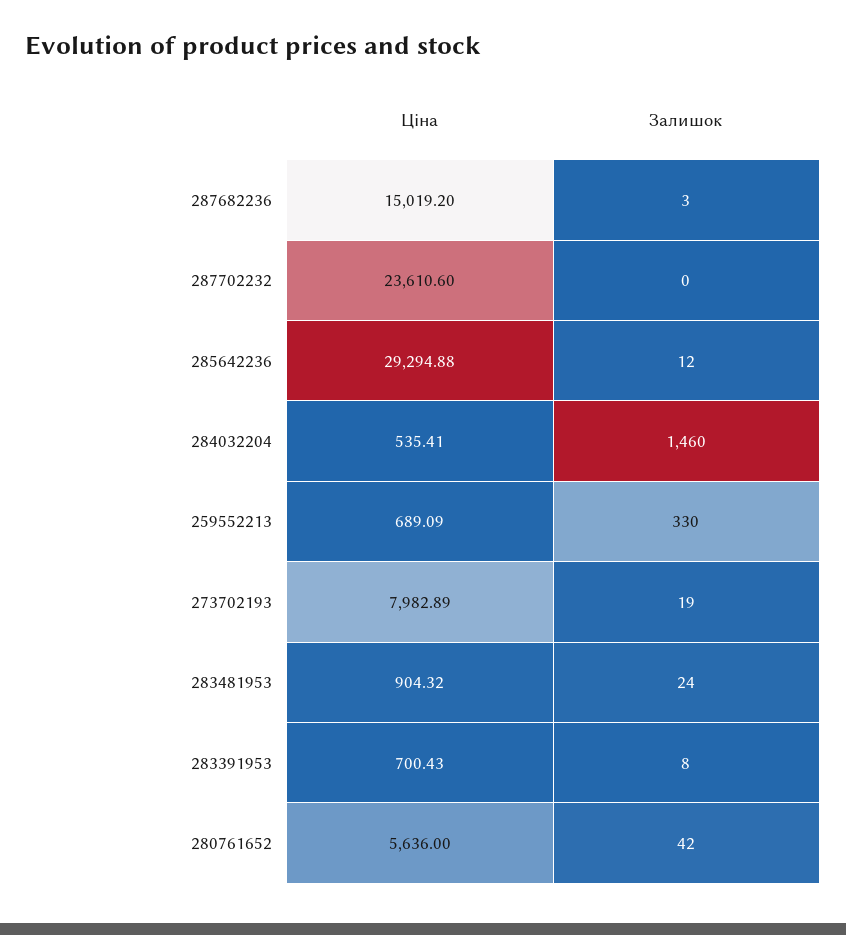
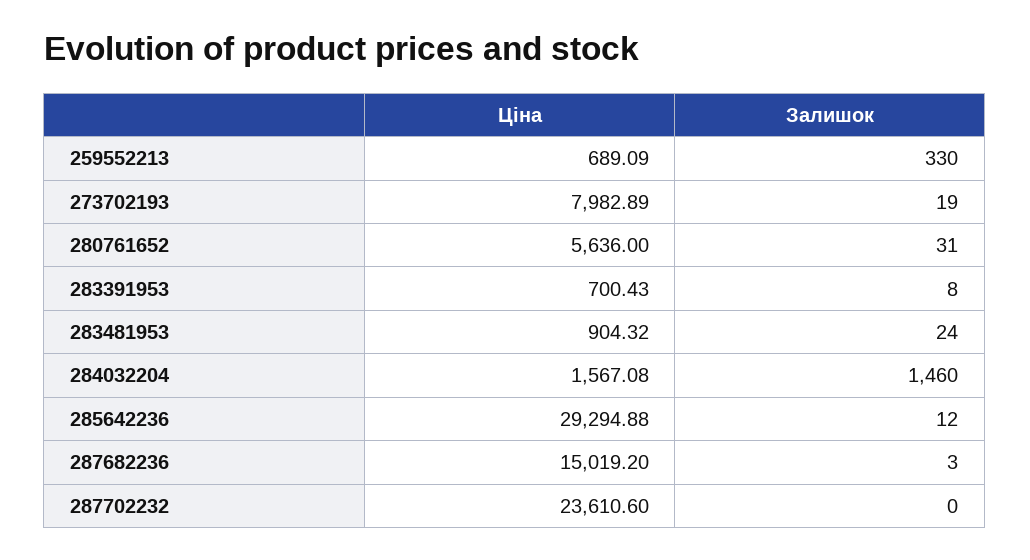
Ціна, 284032204: 535.41 -> 1567.08
Залишок, 280761652: 42 -> 31

